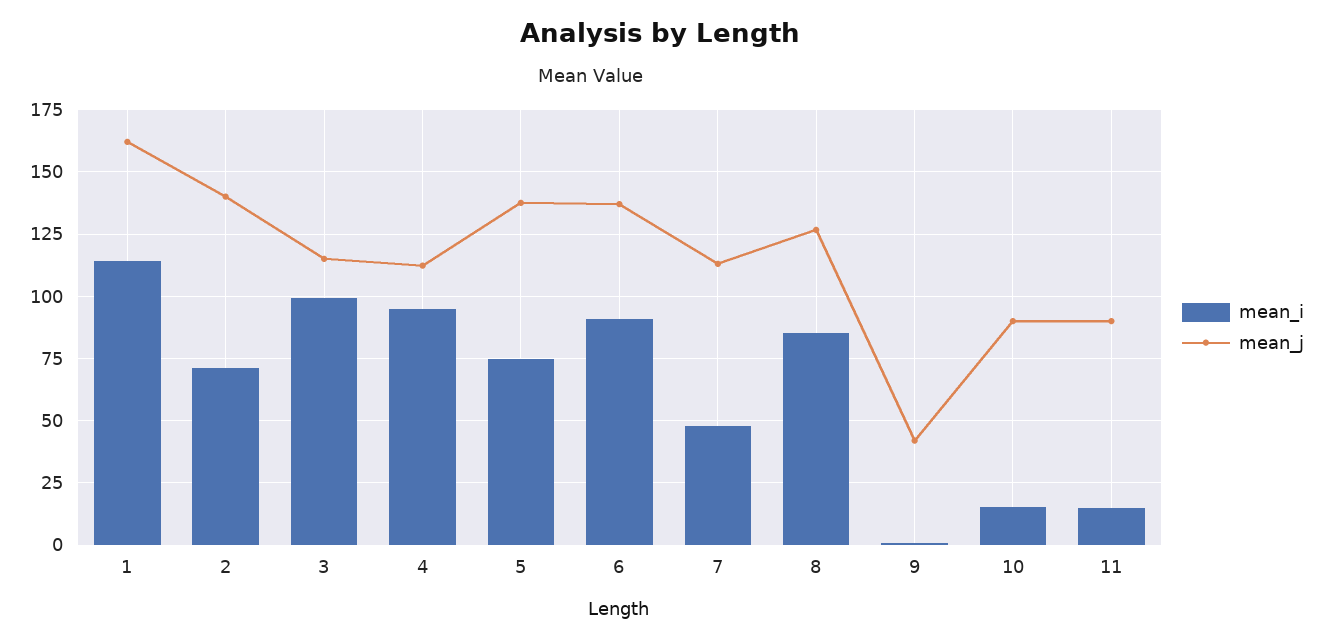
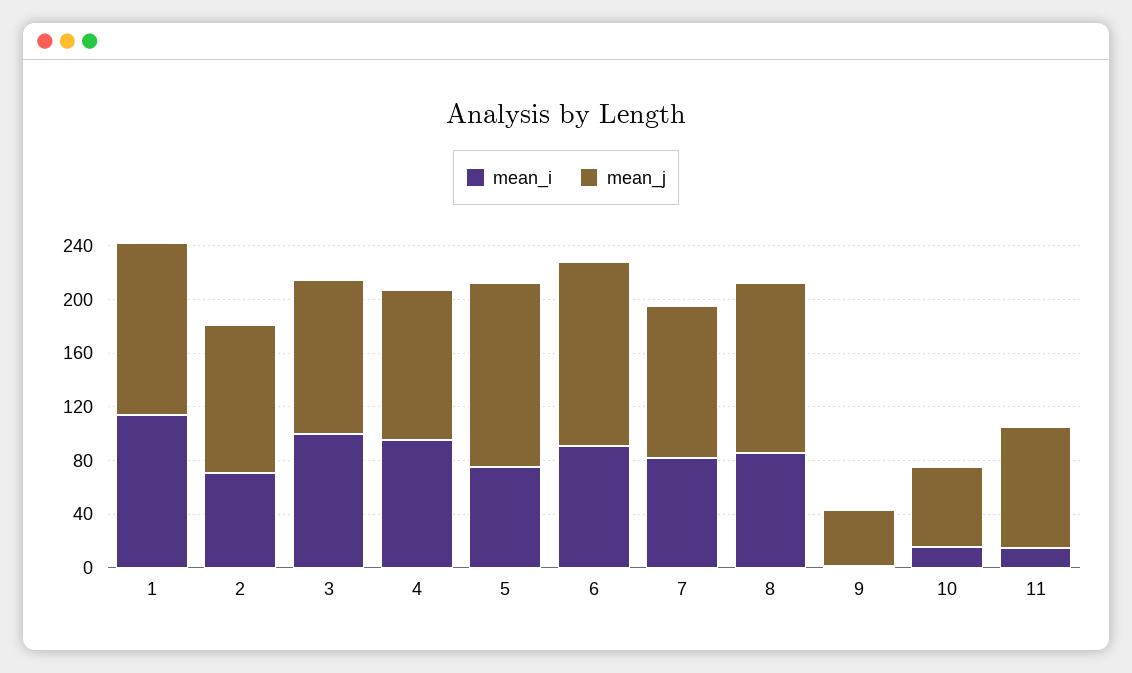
mean_j, 1: 162.5 -> 130
mean_j, 2: 140 -> 110
mean_i, 7: 47.5 -> 80
mean_j, 10: 90 -> 60

